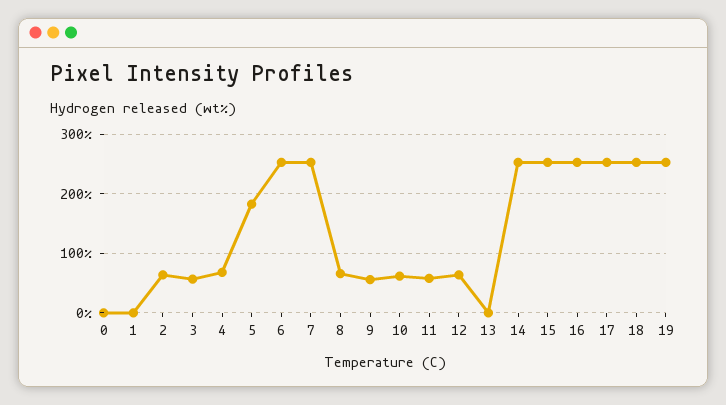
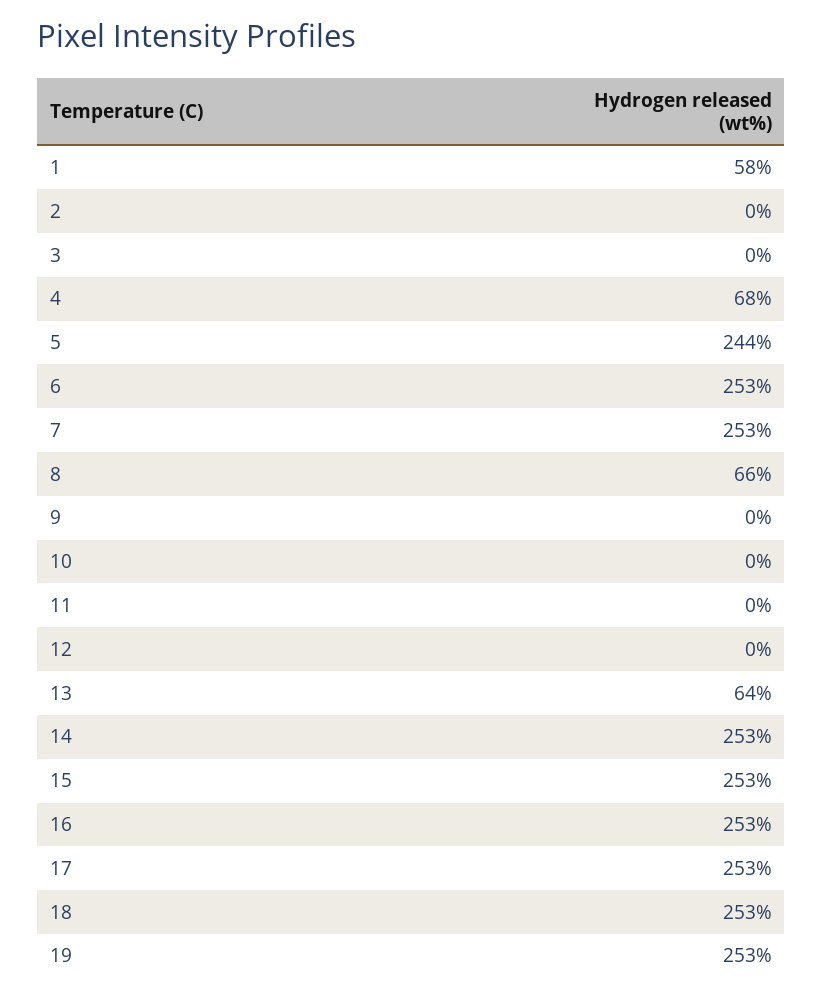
0: 0 -> none
1: 0 -> 58
2: 60 -> 0
3: 60 -> 0
5: 180 -> 244
9: 60 -> 0
10: 60 -> 0
11: 60 -> 0
12: 60 -> 0
13: 0 -> 64

